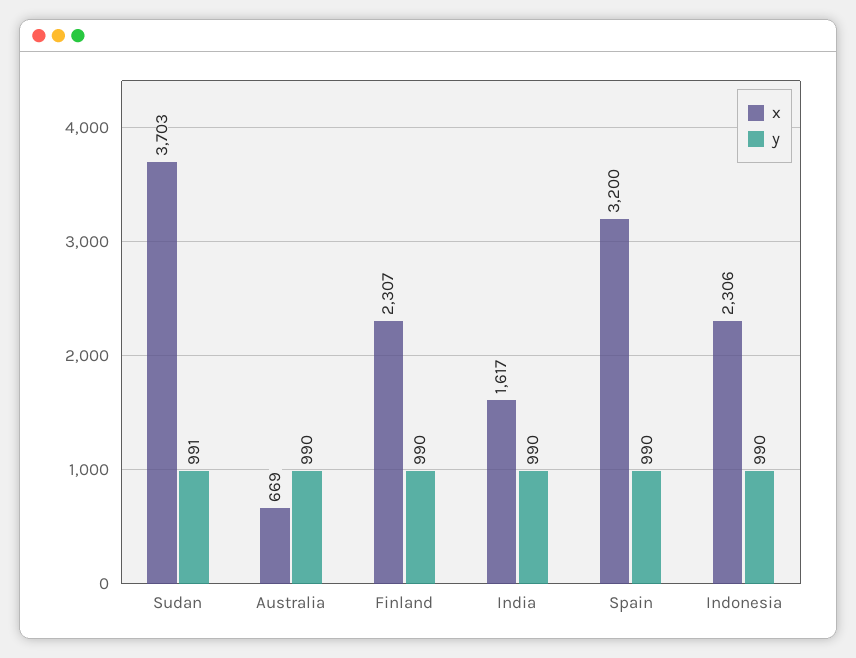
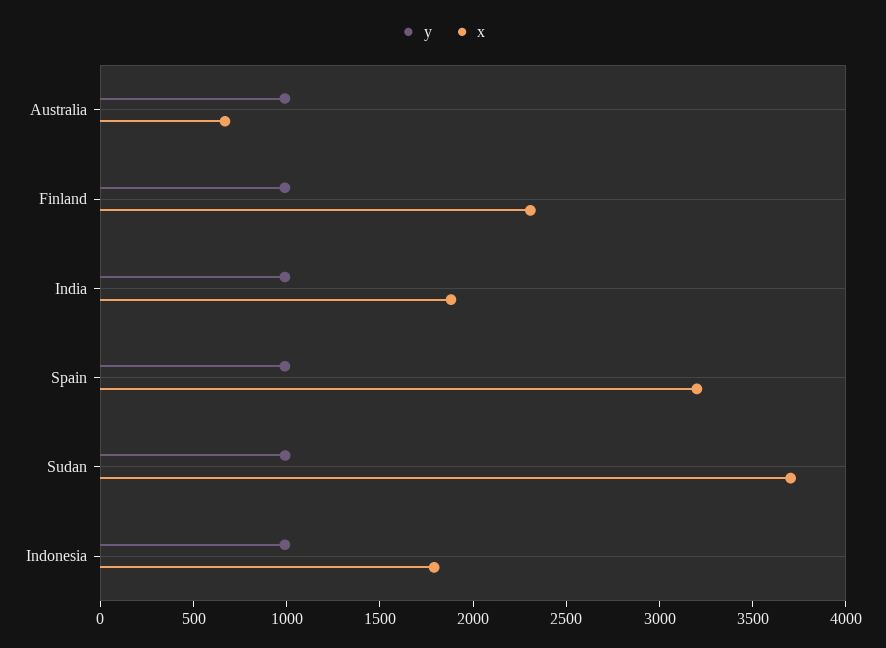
x, India: 1617 -> 1900
x, Indonesia: 2306 -> 1800

